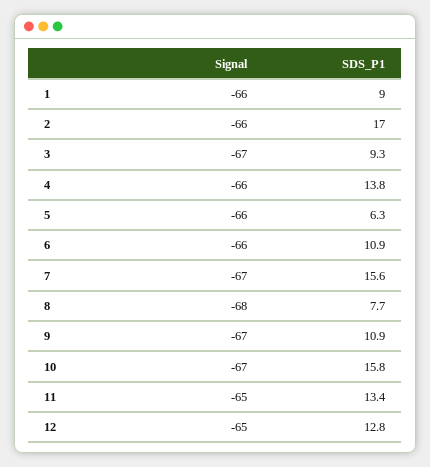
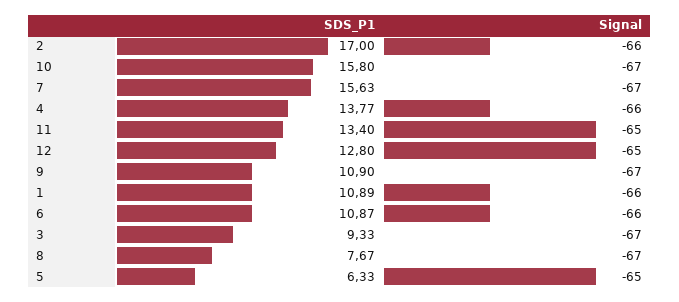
SDS_P1, 1: 9 -> 10.89
Signal, 5: -66 -> -65
Signal, 8: -68 -> -67

